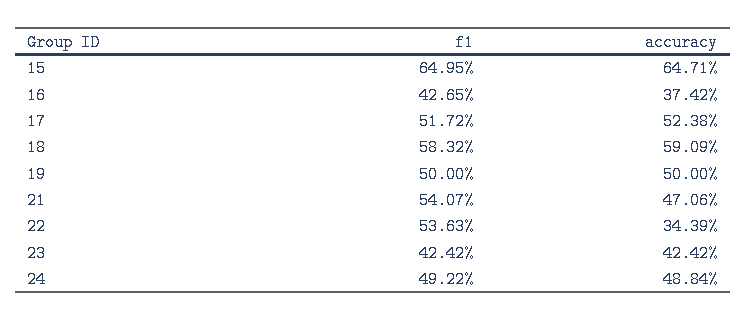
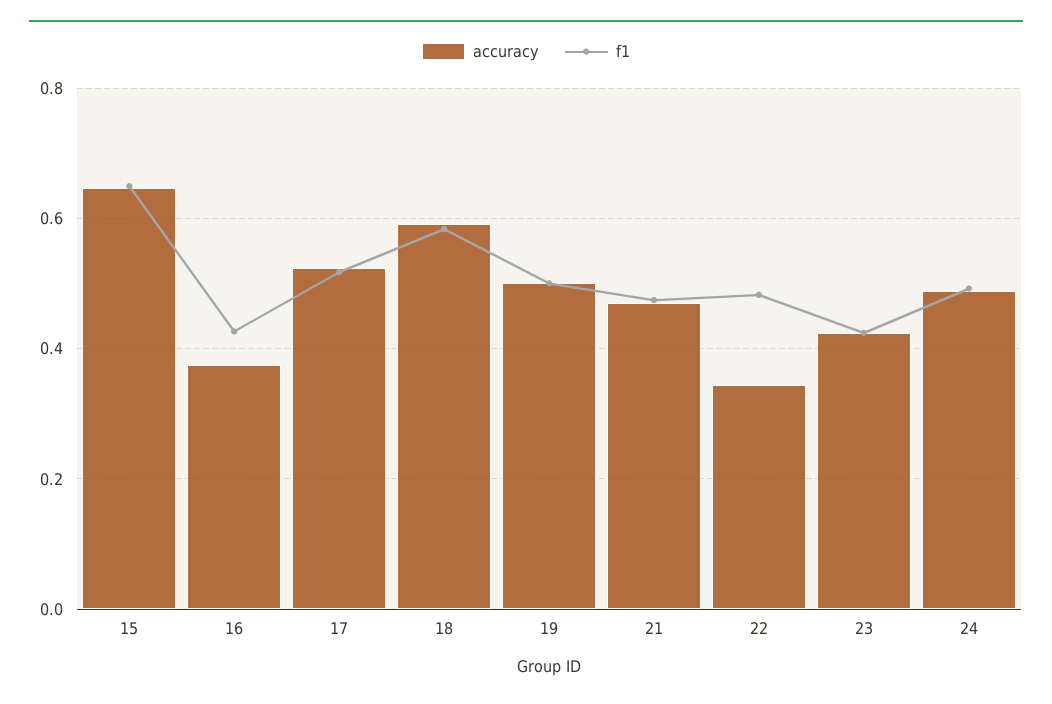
f1, 21: 0.5407 -> 0.48
f1, 22: 0.5363 -> 0.48

